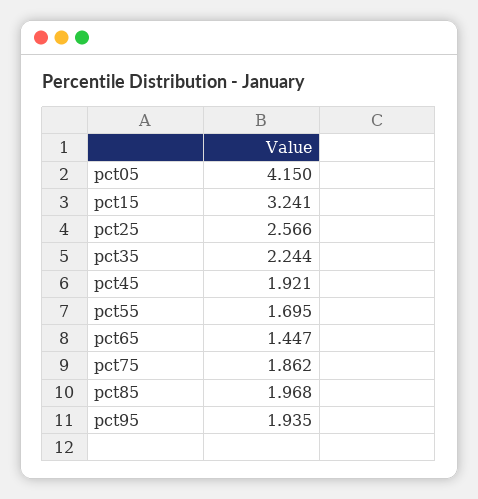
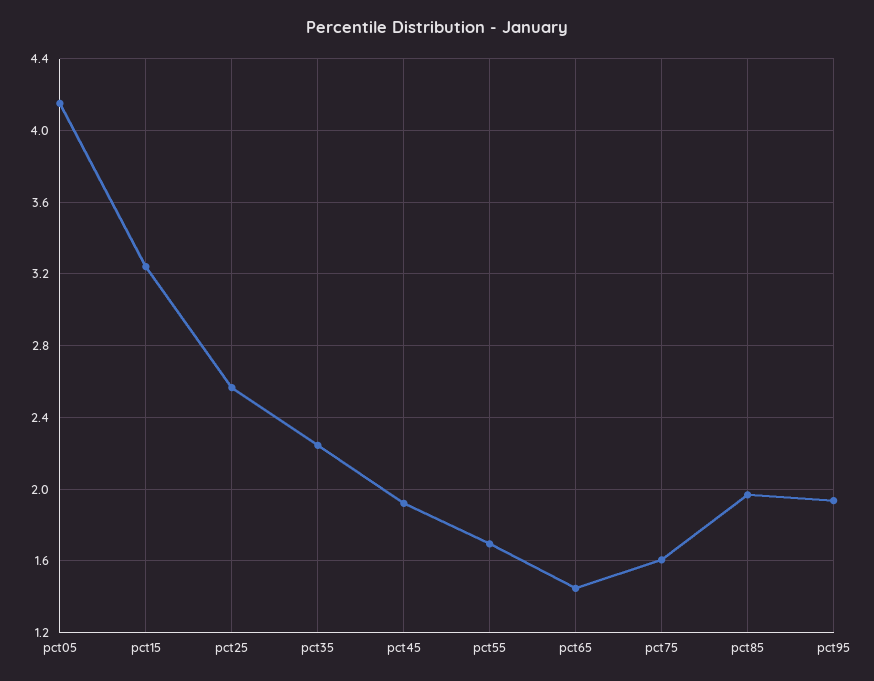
pct75: 1.862 -> 1.6

